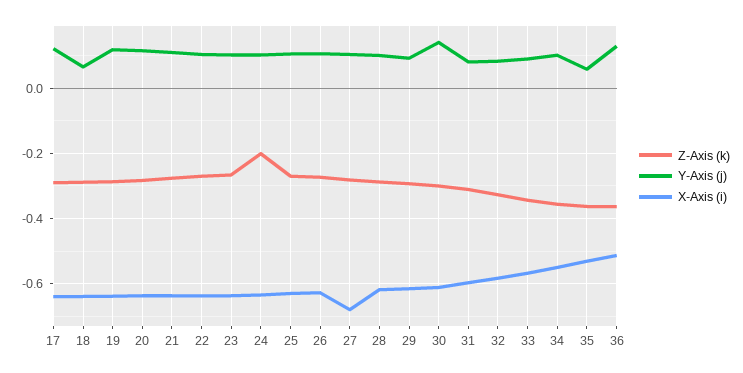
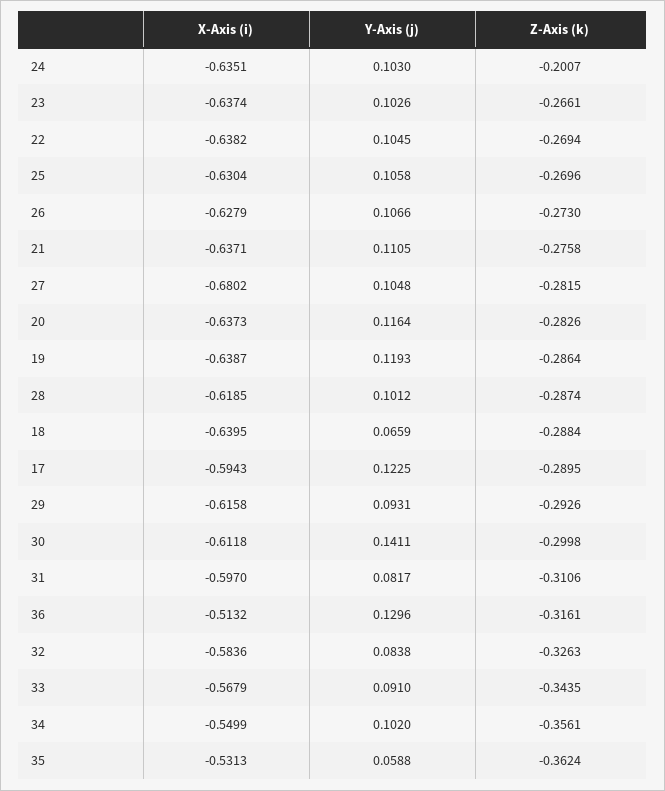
X-Axis (i), 17: -0.64 -> -0.5943
Z-Axis (k), 36: -0.36 -> -0.3161

